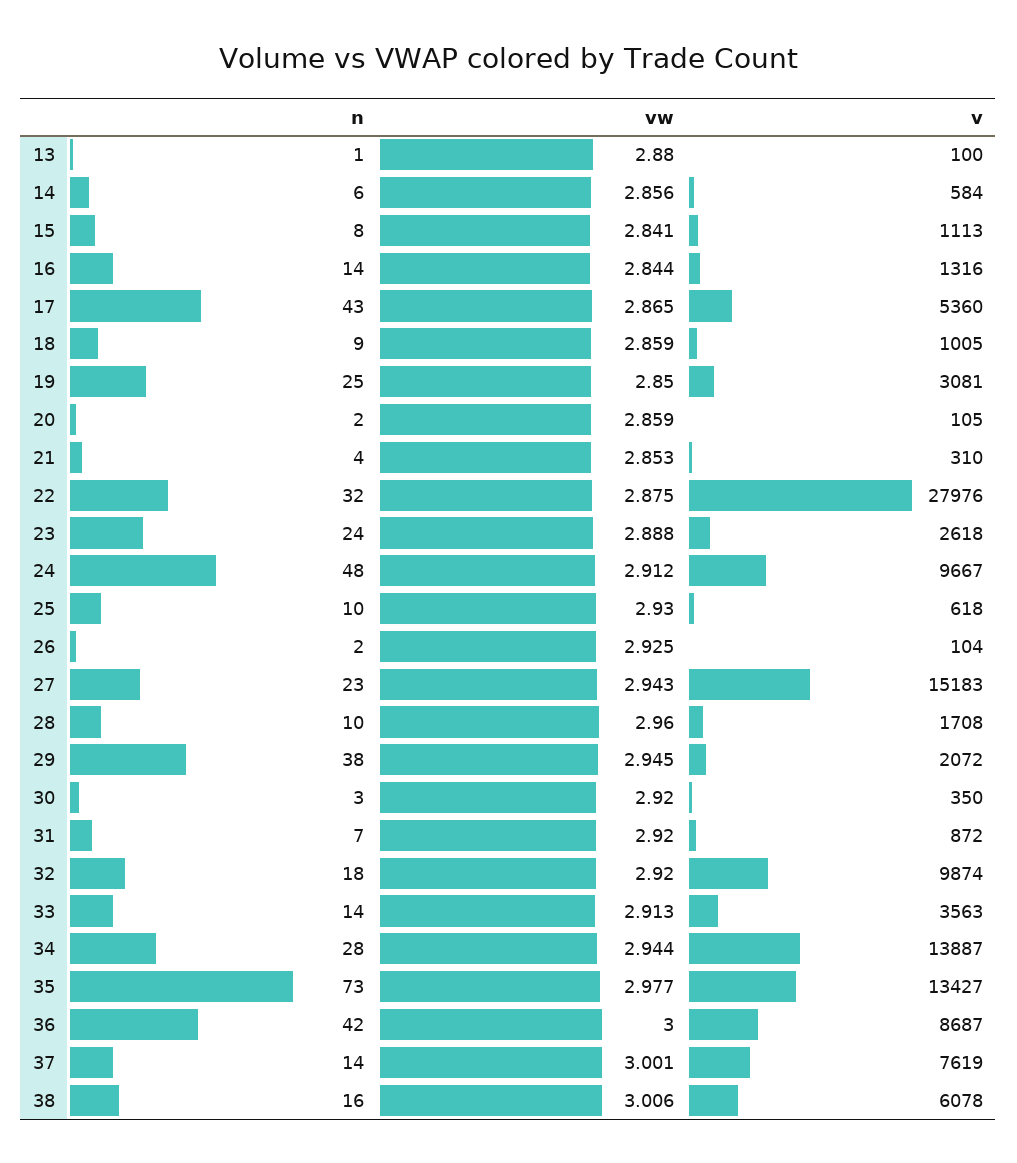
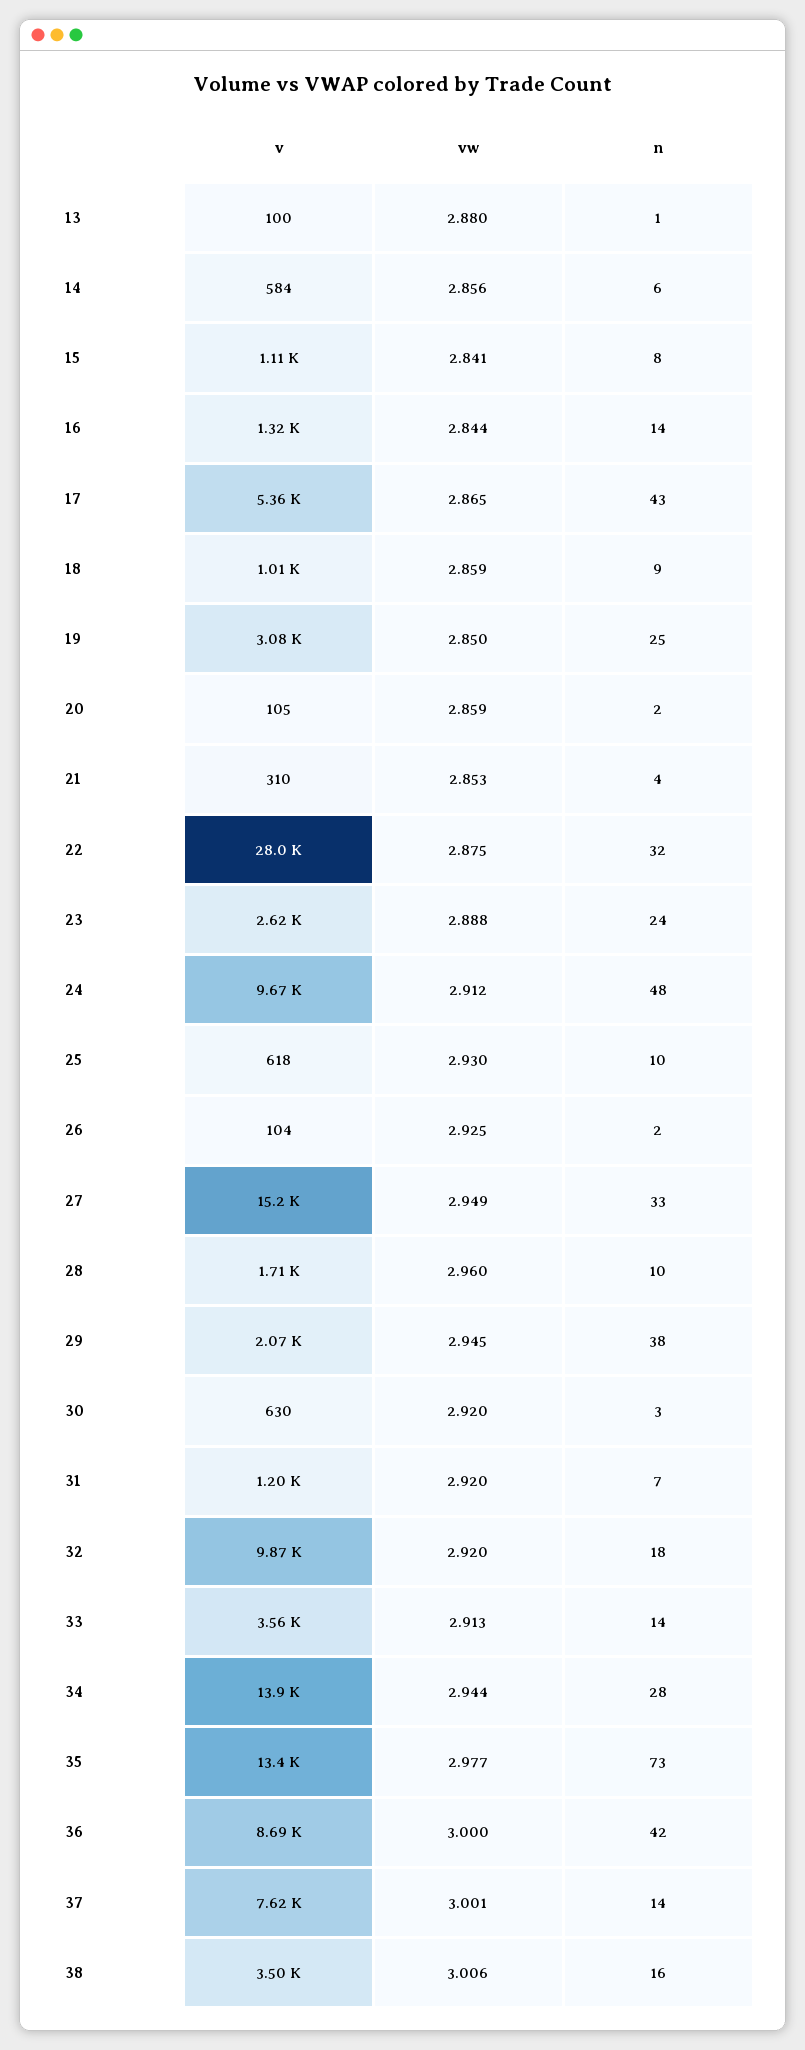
n, 27: 23 -> 33
vw, 27: 2.943 -> 2.949
v, 30: 350 -> 630
v, 31: 872 -> 1200
v, 38: 6078 -> 3500

